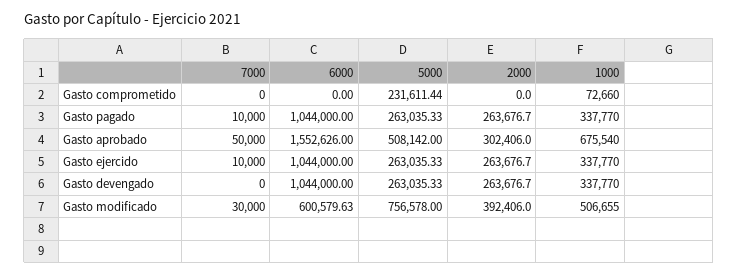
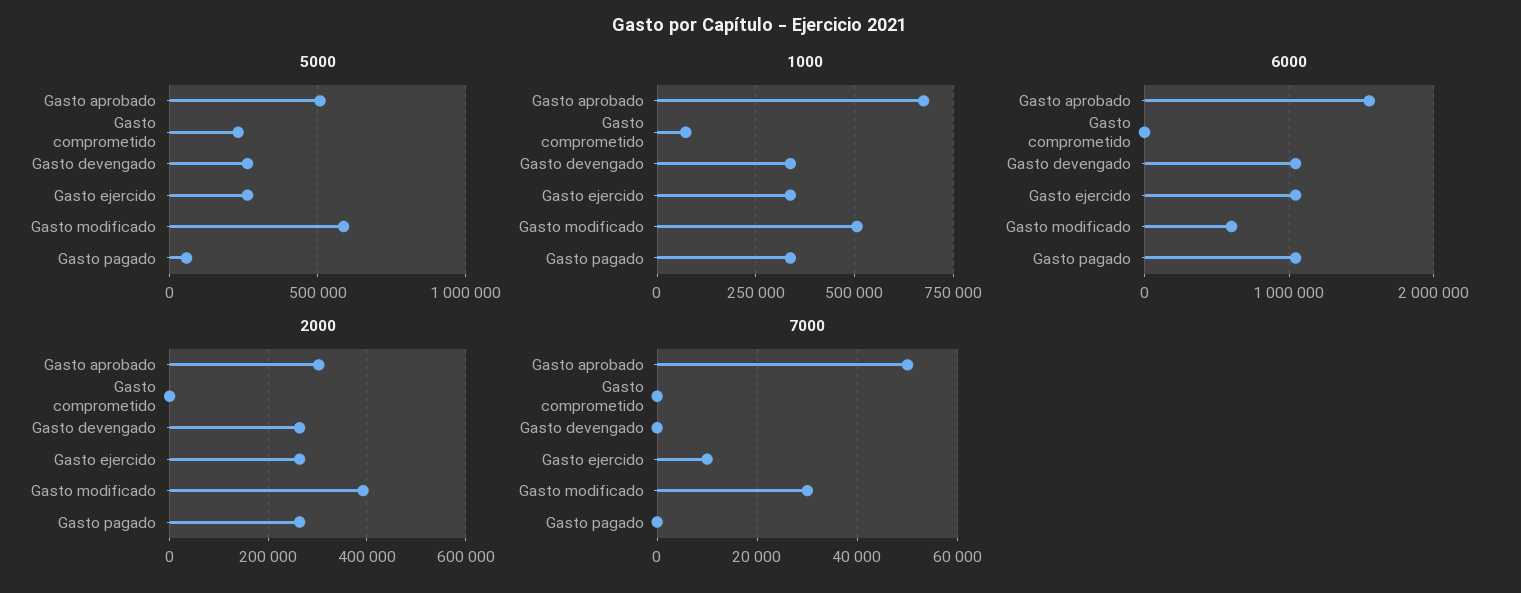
7000, Gasto pagado: 10000 -> 0
5000, Gasto pagado: 263035.33 -> 50000
5000, Gasto modificado: 756578 -> 600000

